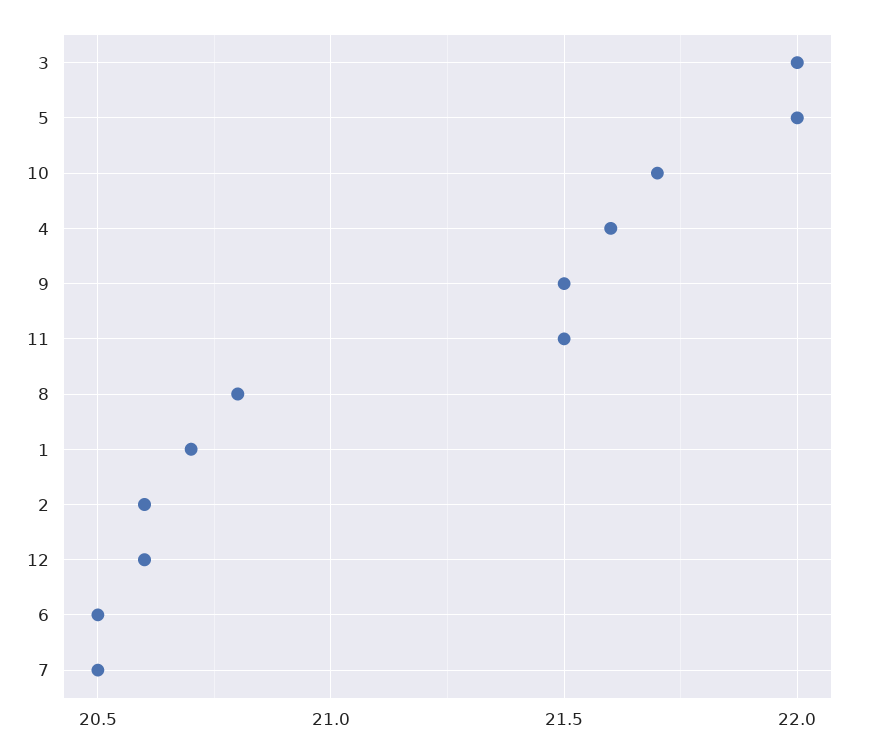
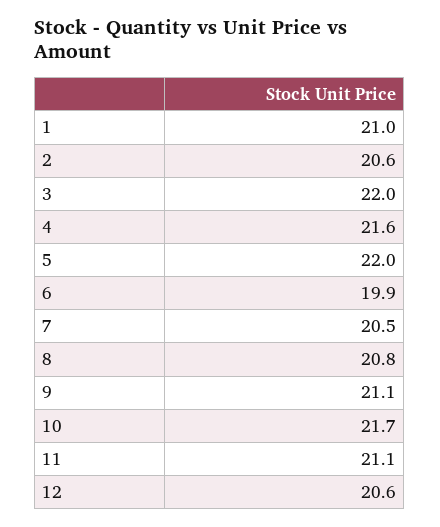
9: 21.5 -> 21.1
11: 21.5 -> 21.1
1: 20.7 -> 21
6: 20.5 -> 19.9

